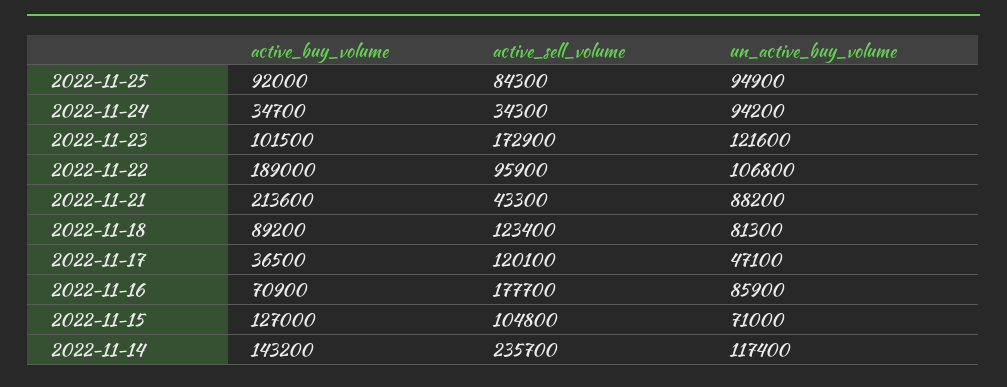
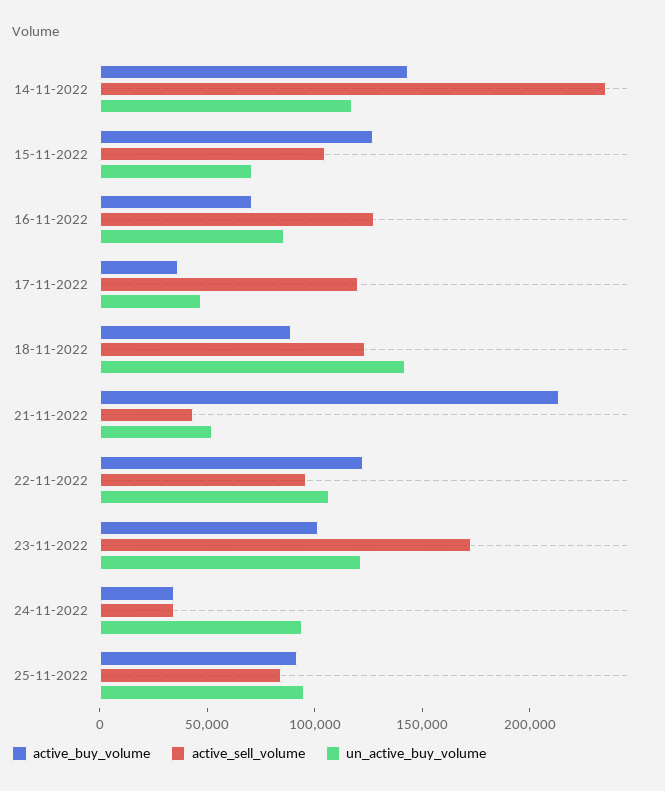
active_buy_volume, 2022-11-22: 189000 -> 120000
un_active_buy_volume, 2022-11-21: 88200 -> 50000
un_active_buy_volume, 2022-11-18: 81300 -> 140000
active_sell_volume, 2022-11-16: 177700 -> 130000

